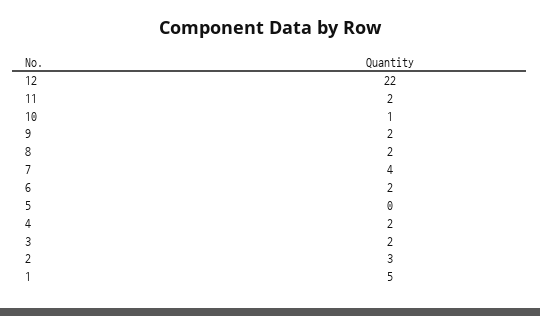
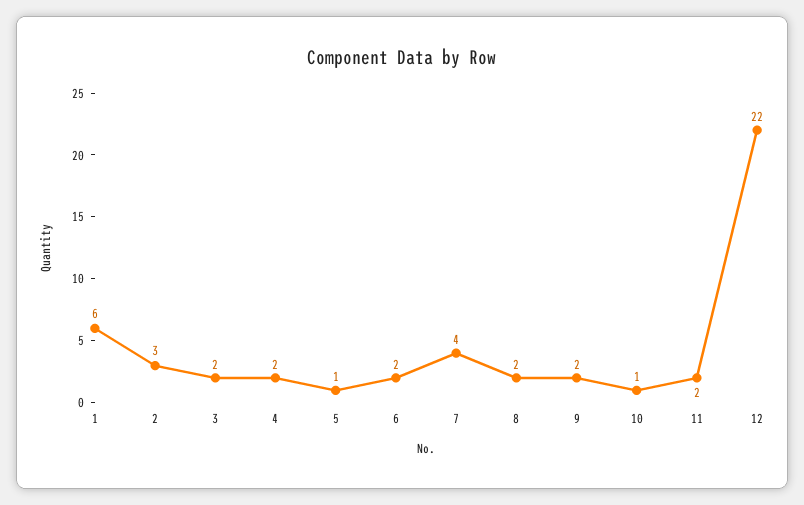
5: 0 -> 1
1: 5 -> 6

